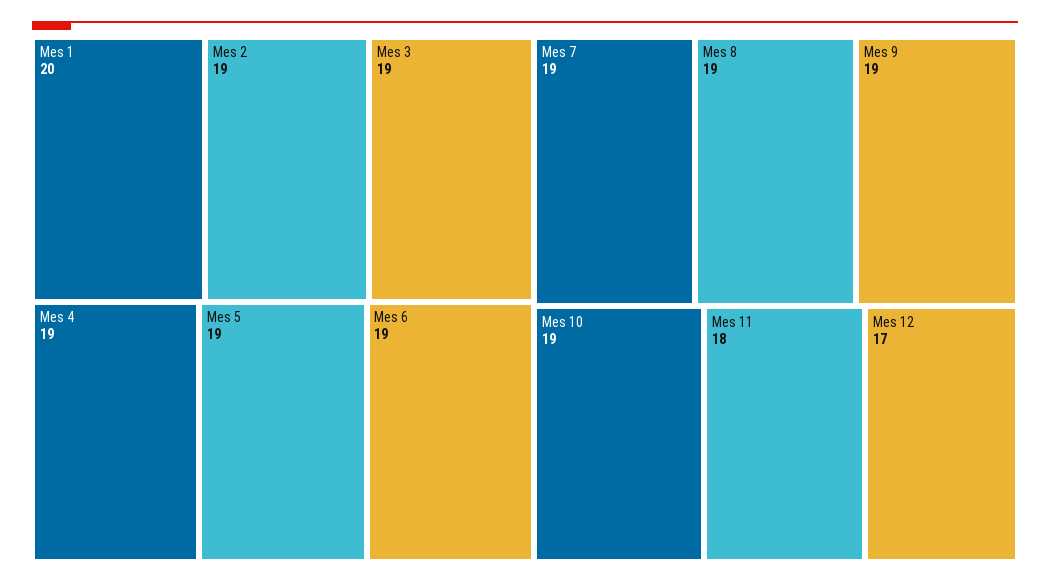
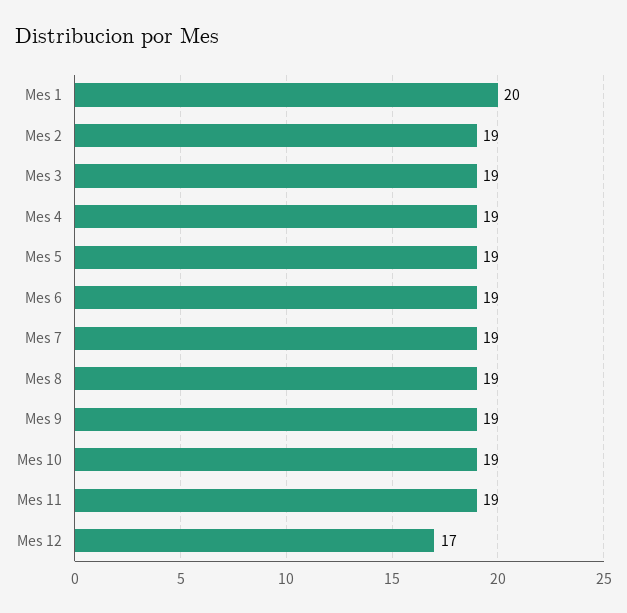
Mes 11: 18 -> 19

